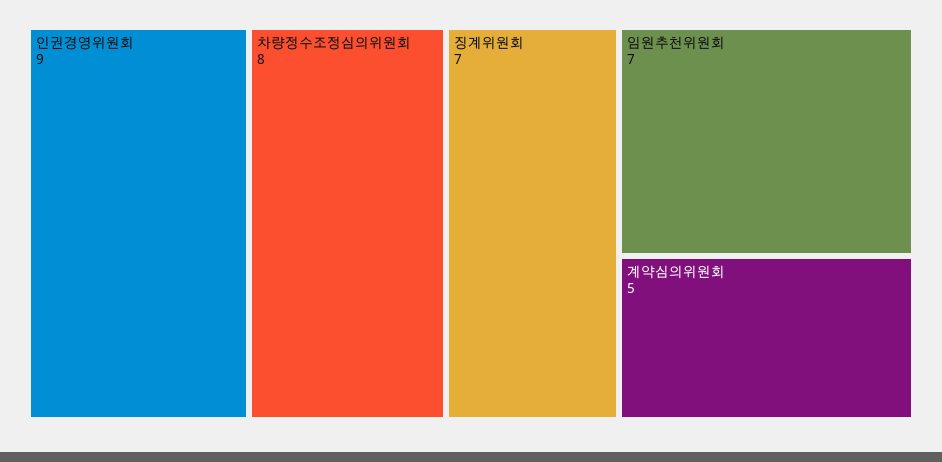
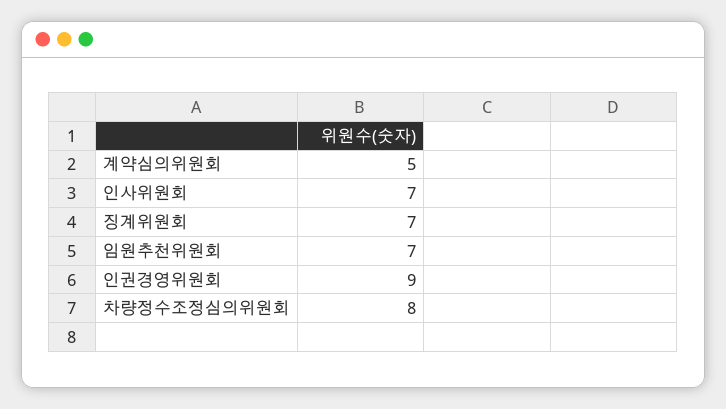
인사위원회: none -> 7

